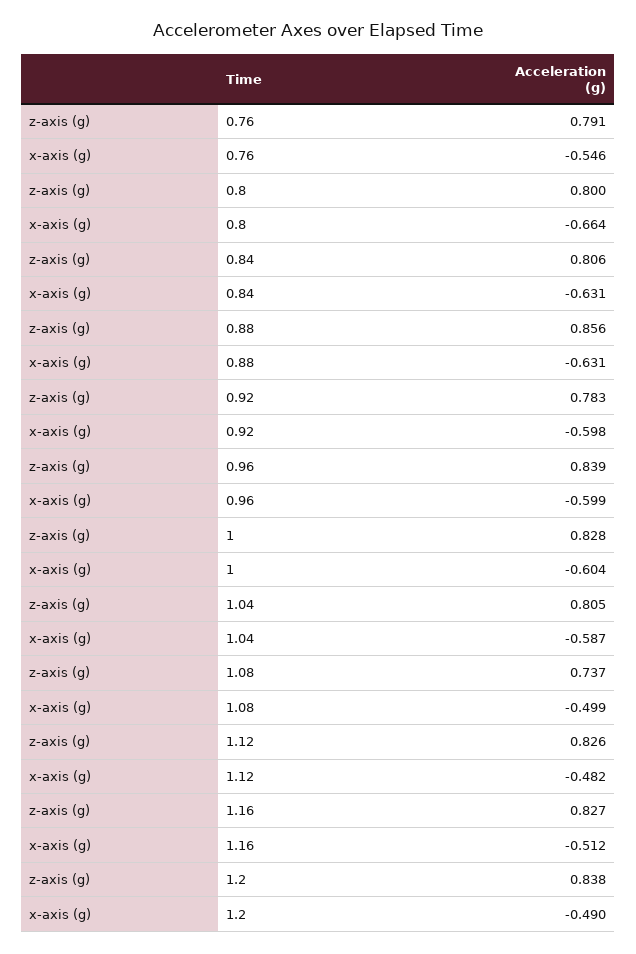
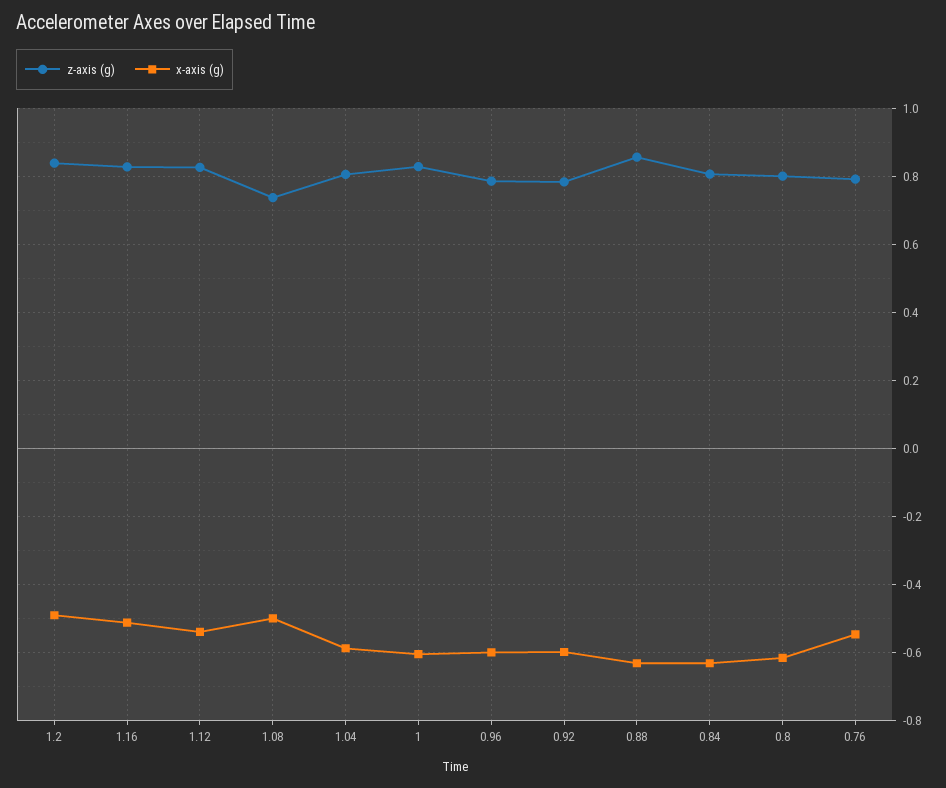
x-axis (g), 0.8: -0.664 -> -0.62
z-axis (g), 0.96: 0.839 -> 0.78
x-axis (g), 1.12: -0.482 -> -0.54

